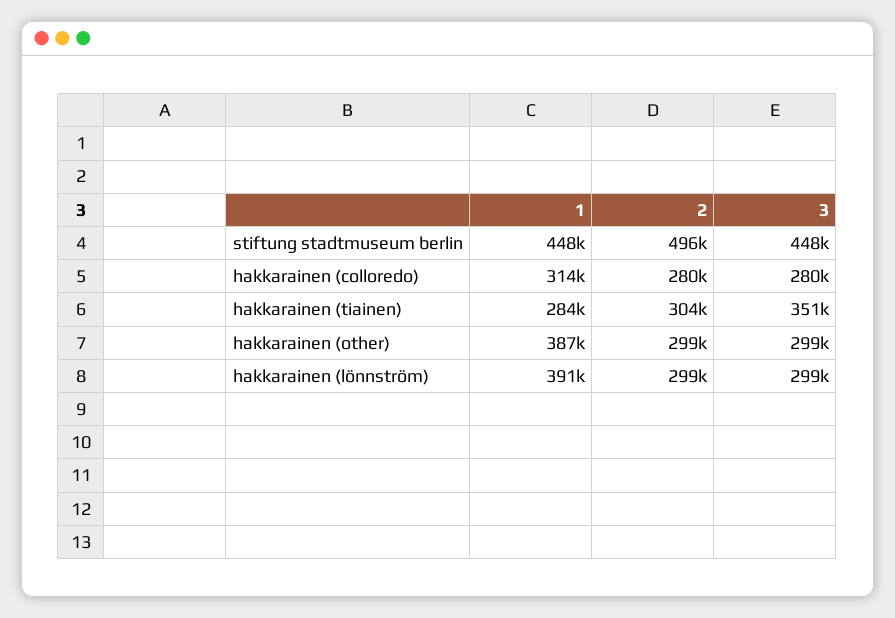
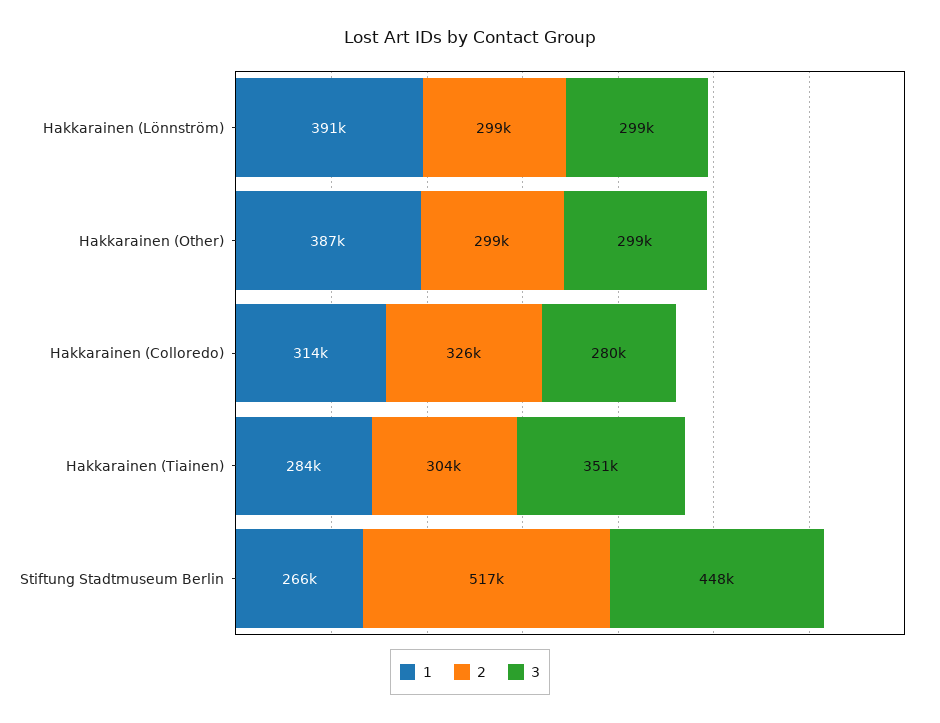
1, stiftung stadtmuseum berlin: 448000 -> 266000
2, stiftung stadtmuseum berlin: 496000 -> 517000
2, hakkarainen (colloredo): 280000 -> 326000

